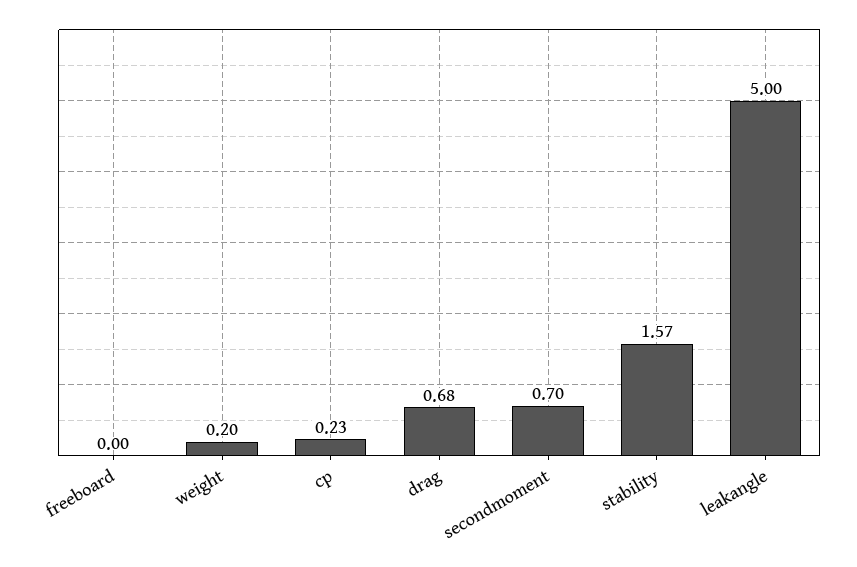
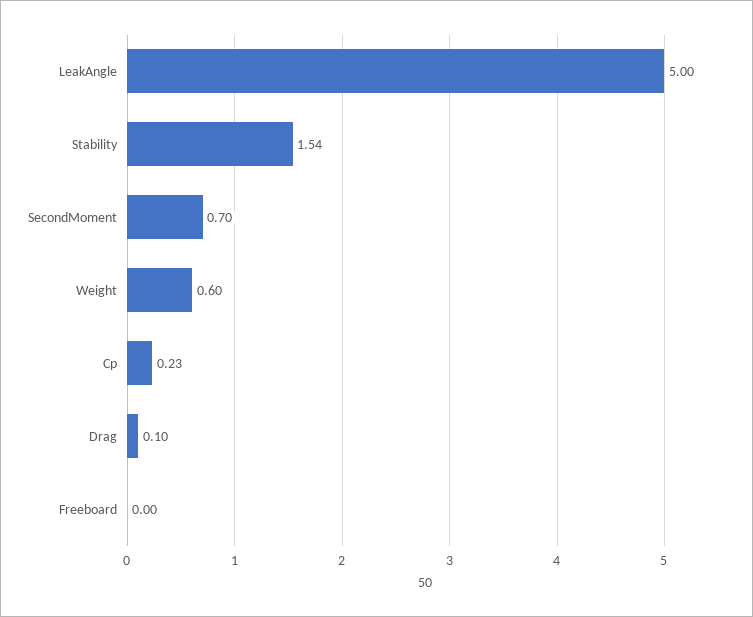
weight: 0.2 -> 0.6
drag: 0.68 -> 0.1
stability: 1.57 -> 1.54

